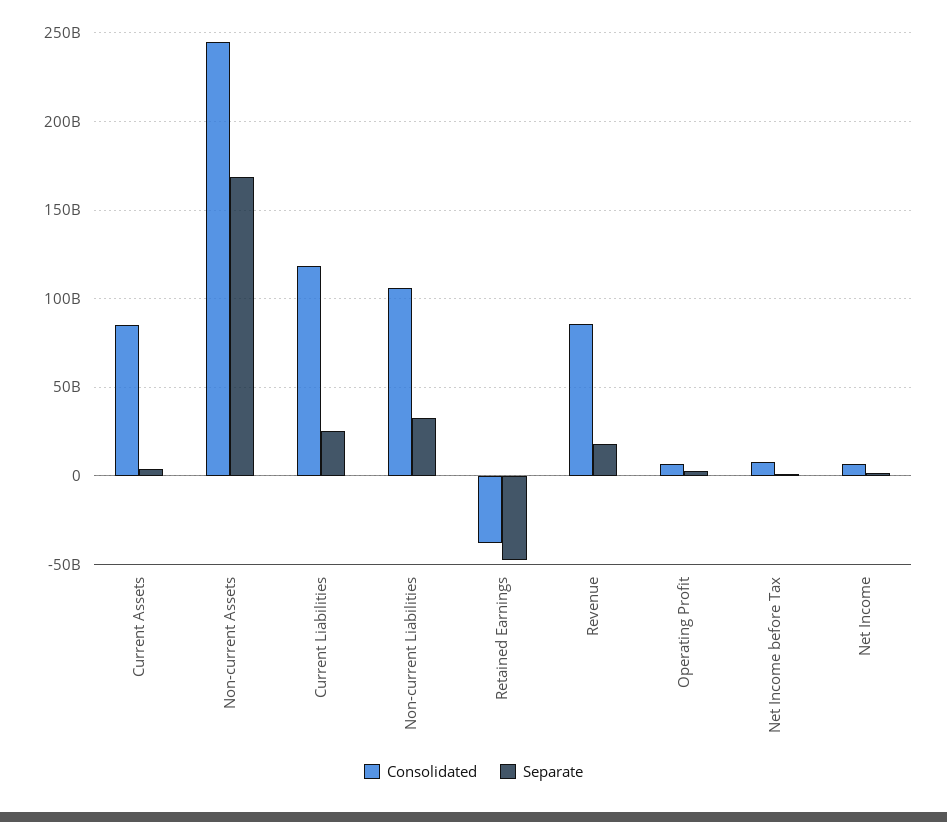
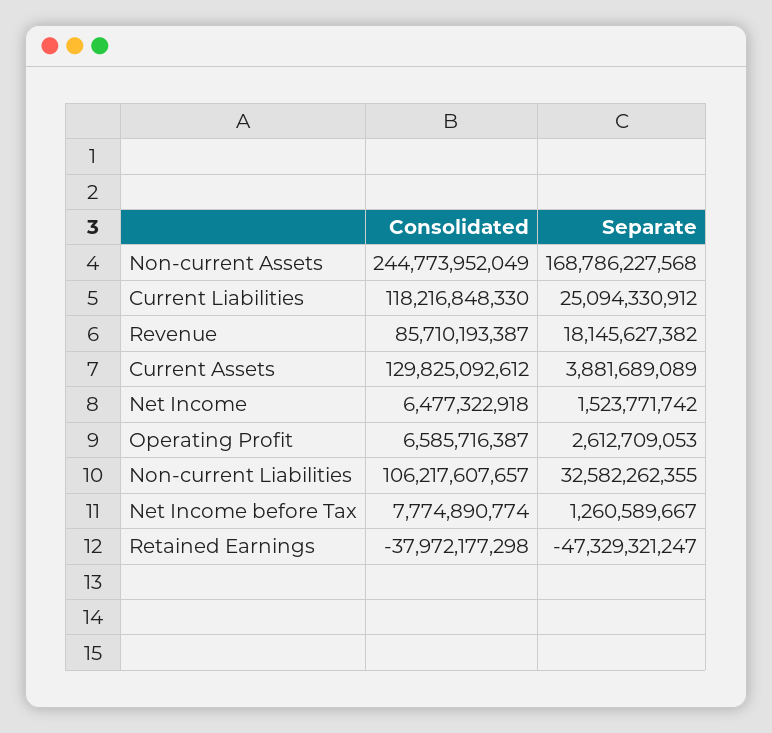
Consolidated, Current Assets: 85000000000 -> 129825092612

